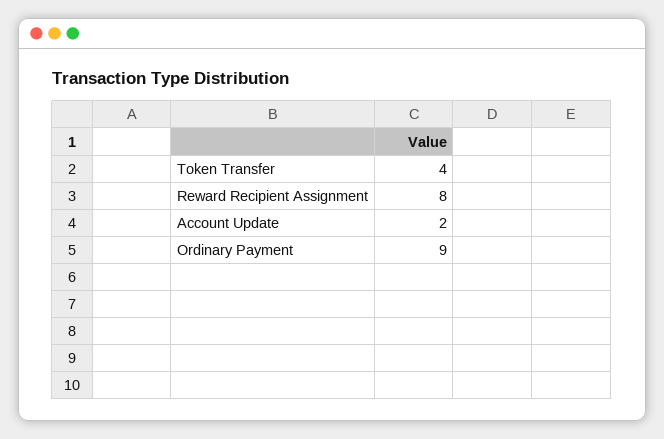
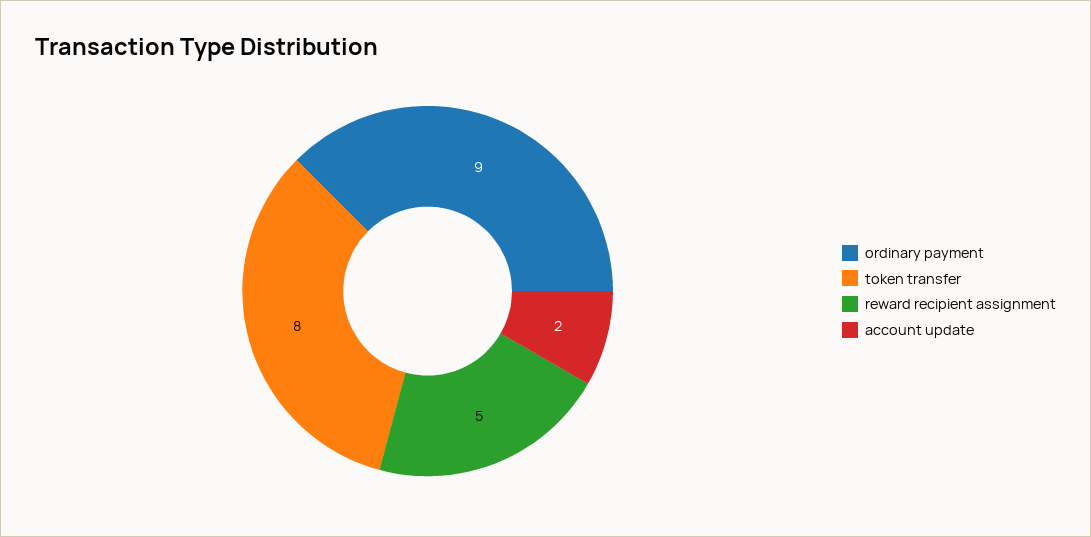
Token Transfer: 4 -> 8
Reward Recipient Assignment: 8 -> 5

